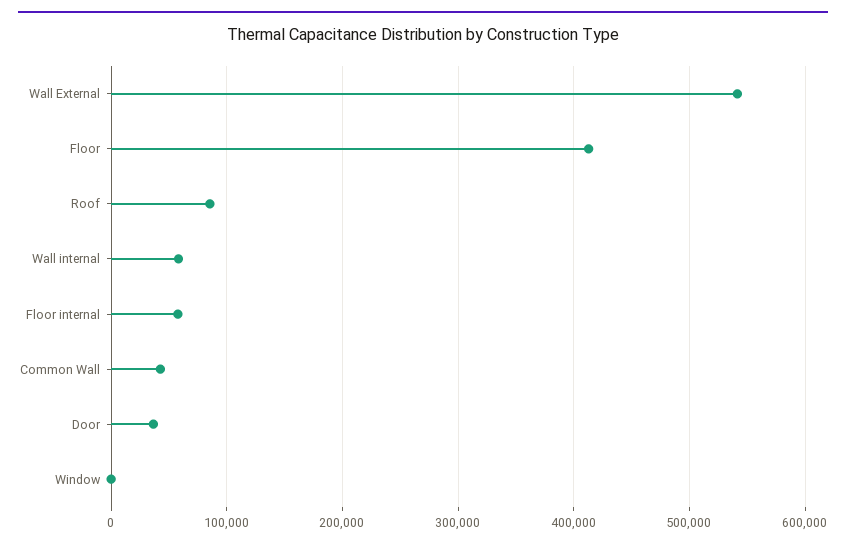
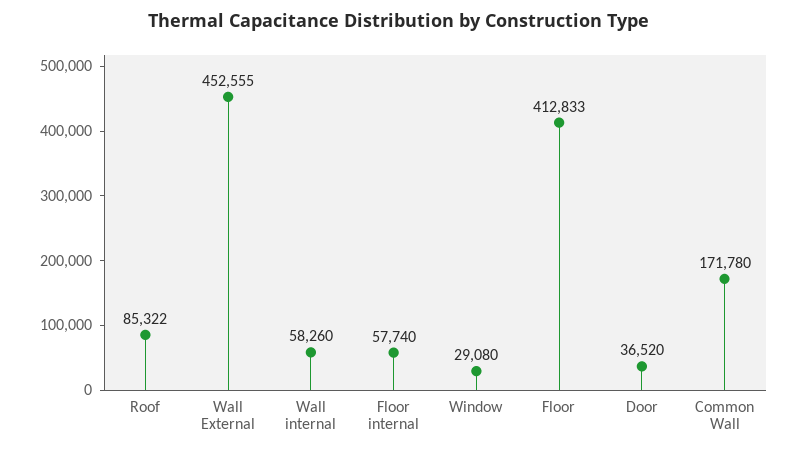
Wall External: 540000 -> 452555
Common Wall: 40000 -> 171780
Window: 0 -> 29080

